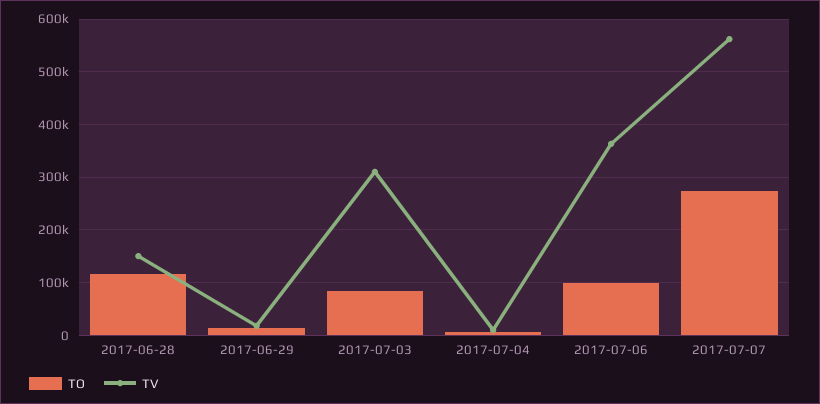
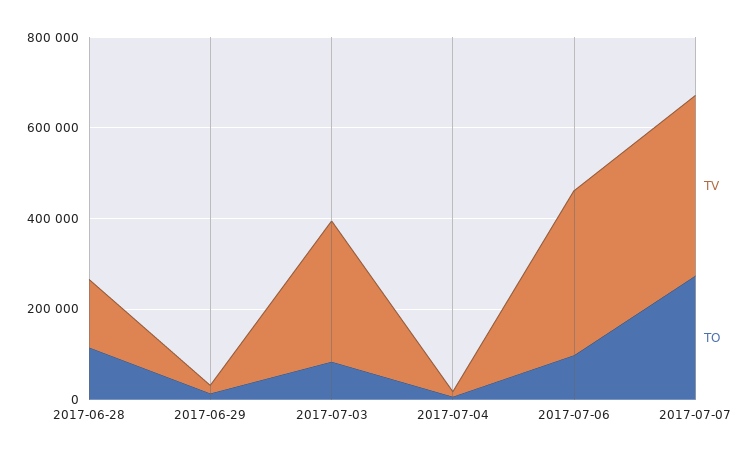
TV, 2017-07-07: 560000 -> 400000

